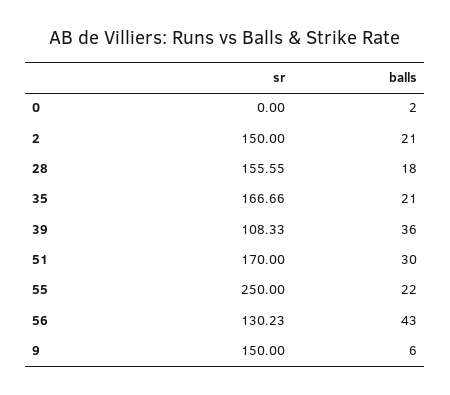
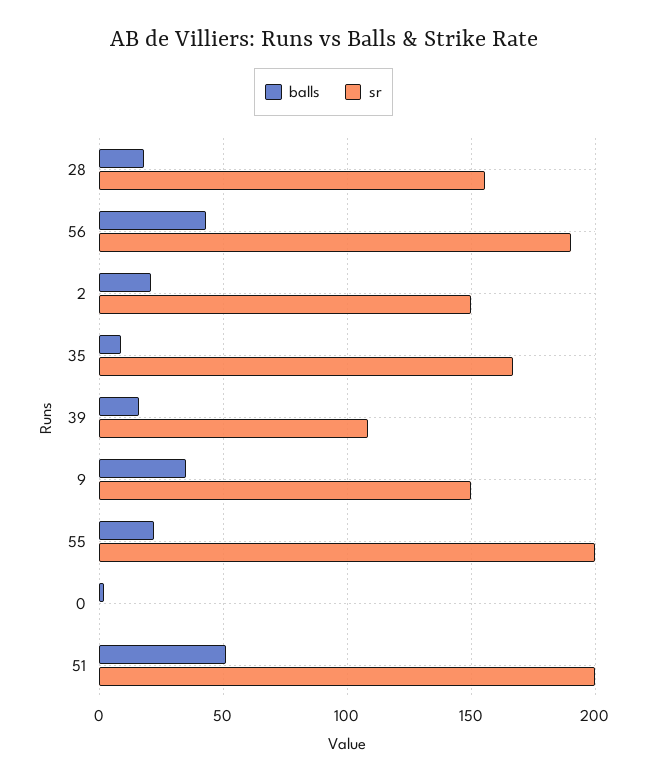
balls, 35: 21 -> 10
balls, 39: 36 -> 15
sr, 51: 170 -> 200
balls, 51: 30 -> 50
sr, 55: 250 -> 200
sr, 56: 130.23 -> 190
balls, 9: 6 -> 35

